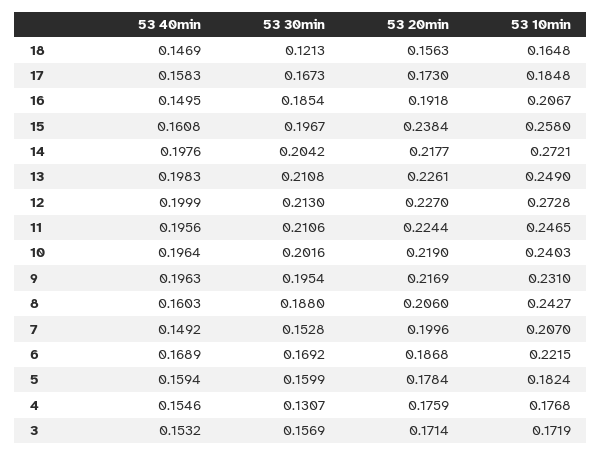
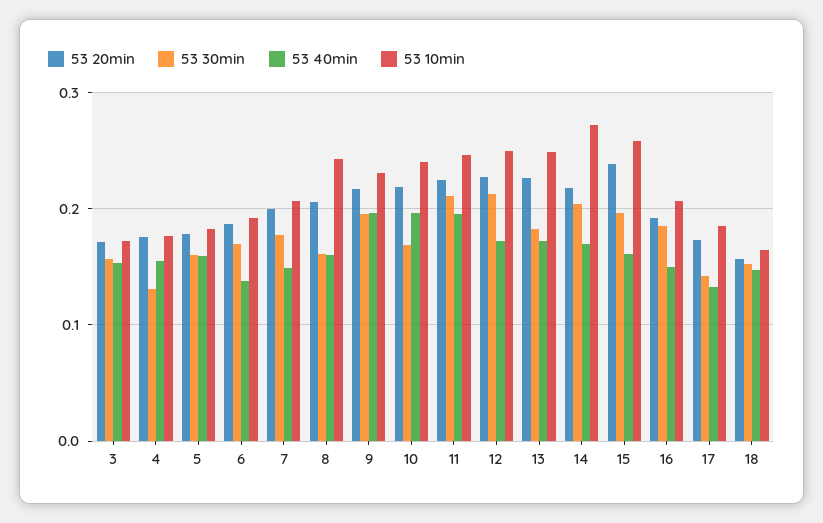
53 30min, 18: 0.1213 -> 0.15
53 40min, 17: 0.1583 -> 0.13
53 30min, 17: 0.1673 -> 0.14
53 40min, 14: 0.1976 -> 0.17
53 40min, 13: 0.1983 -> 0.17
53 30min, 13: 0.2108 -> 0.18
53 40min, 12: 0.1999 -> 0.17
53 10min, 12: 0.2728 -> 0.25
53 30min, 10: 0.2016 -> 0.17
53 30min, 8: 0.188 -> 0.16
53 30min, 7: 0.1528 -> 0.18
53 40min, 6: 0.1689 -> 0.14
53 10min, 6: 0.2215 -> 0.19

